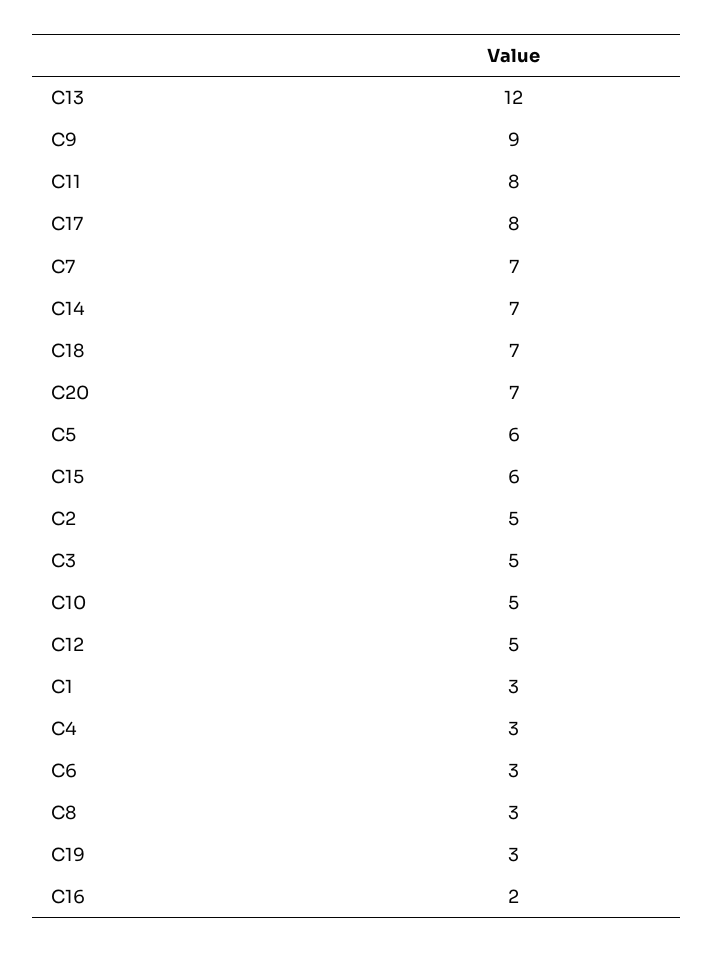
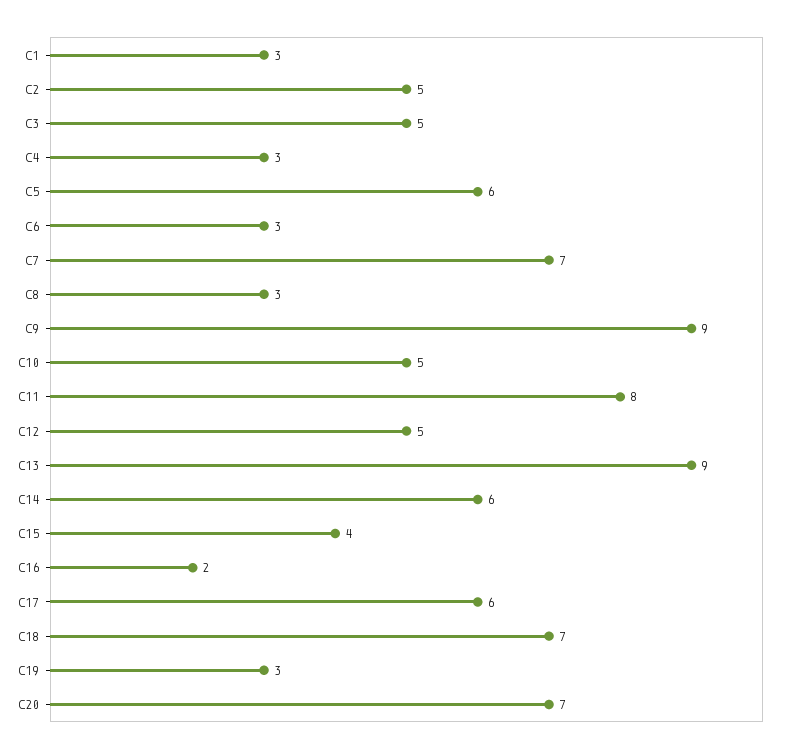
C13: 12 -> 9
C17: 8 -> 6
C14: 7 -> 6
C15: 6 -> 4

